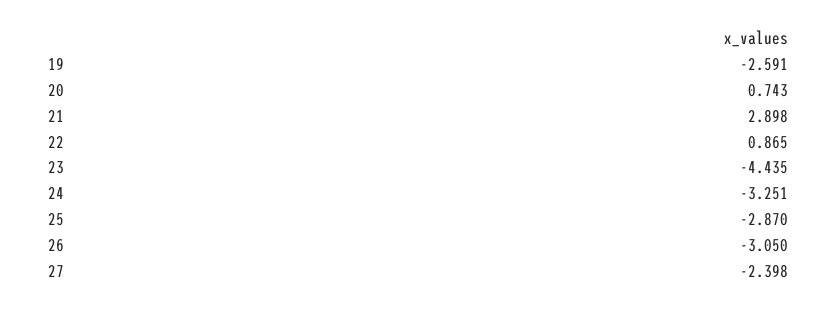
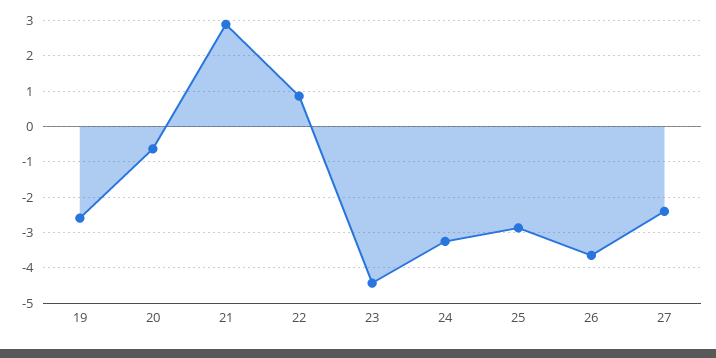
20: 0.743 -> -0.6
26: -3.05 -> -3.6

